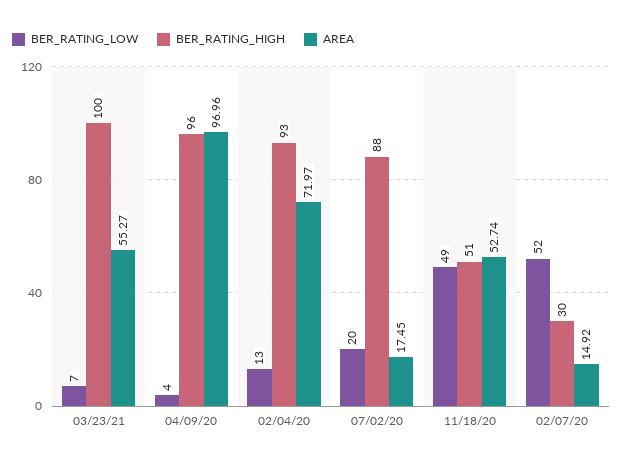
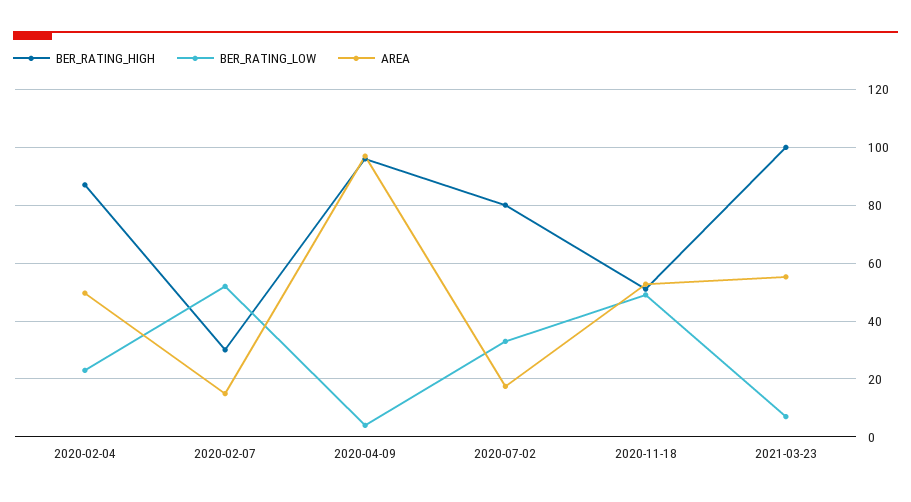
BER_RATING_LOW, 02/04/20: 13 -> 22.5
BER_RATING_HIGH, 02/04/20: 93 -> 87.5
AREA, 02/04/20: 71.97 -> 50
BER_RATING_LOW, 07/02/20: 20 -> 32.5
BER_RATING_HIGH, 07/02/20: 88 -> 80

